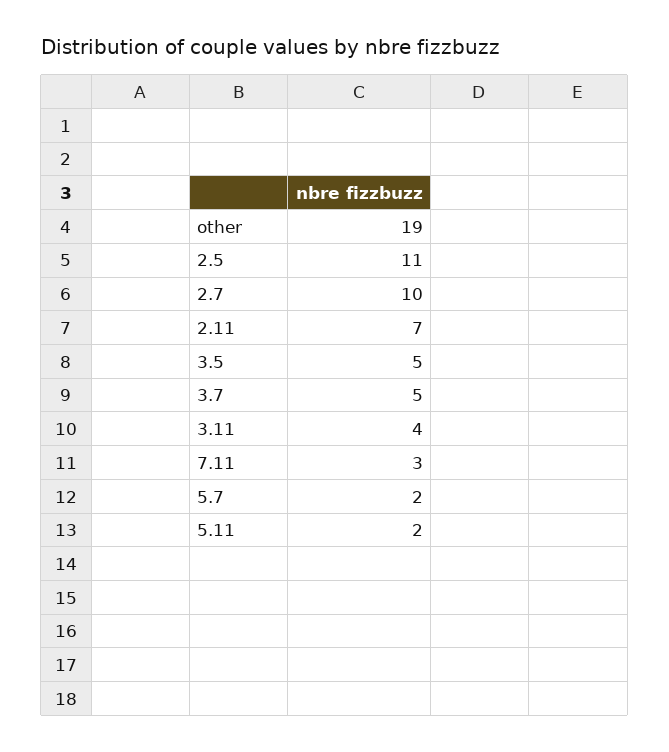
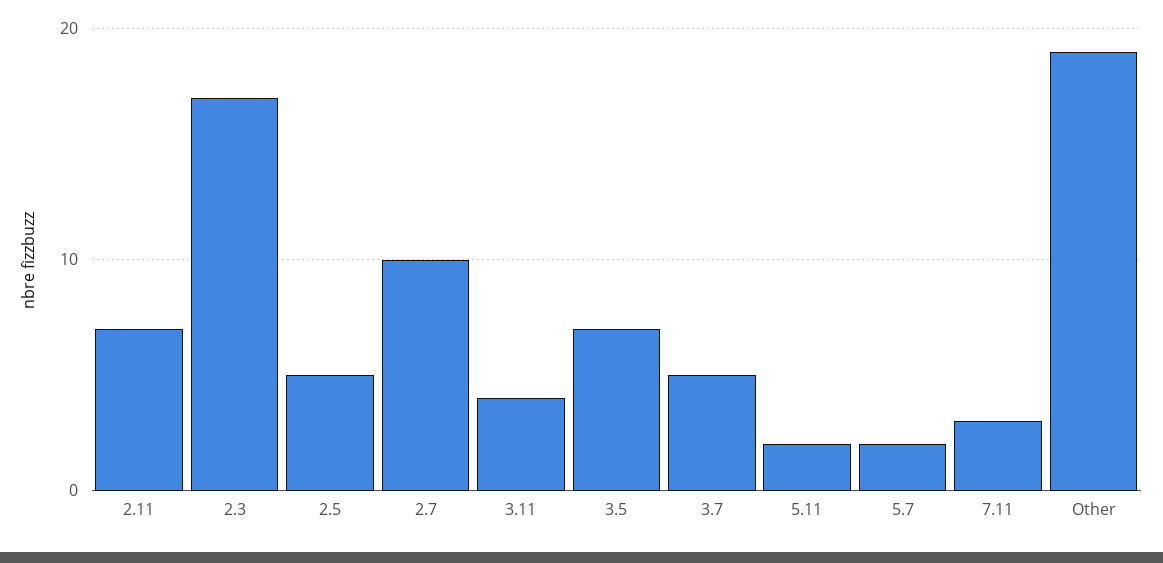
2.5: 11 -> 5
3.5: 5 -> 7
2.3: none -> 17

